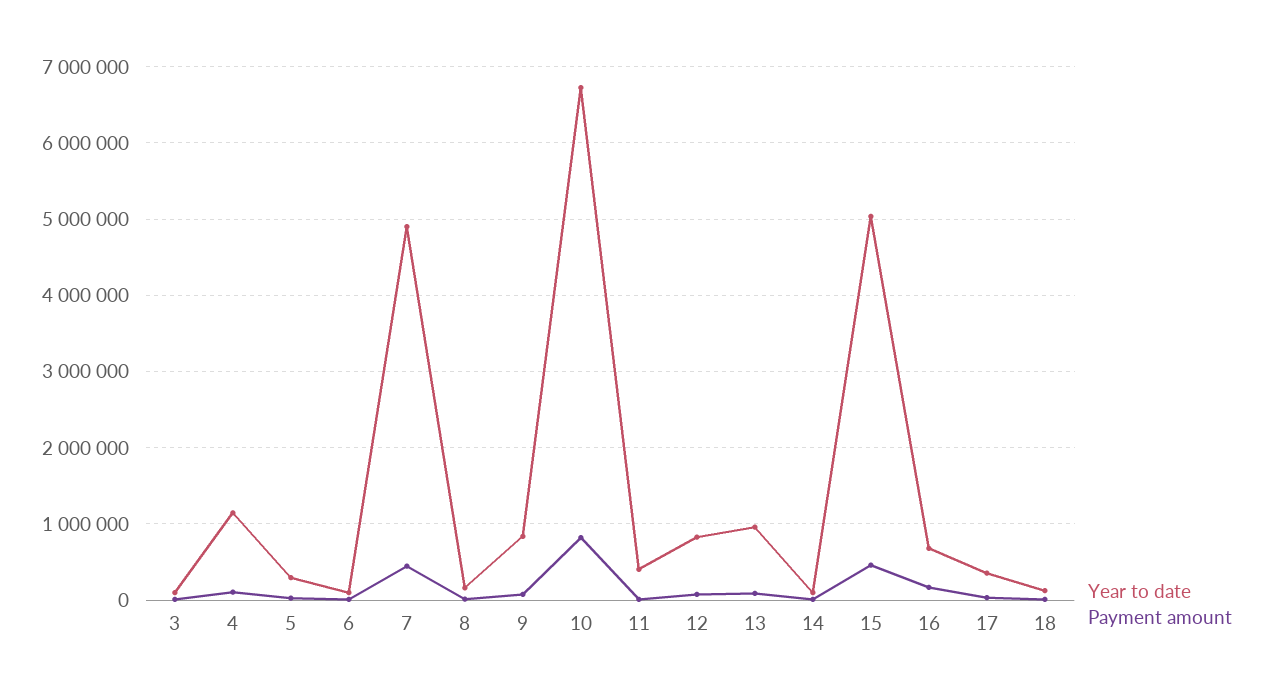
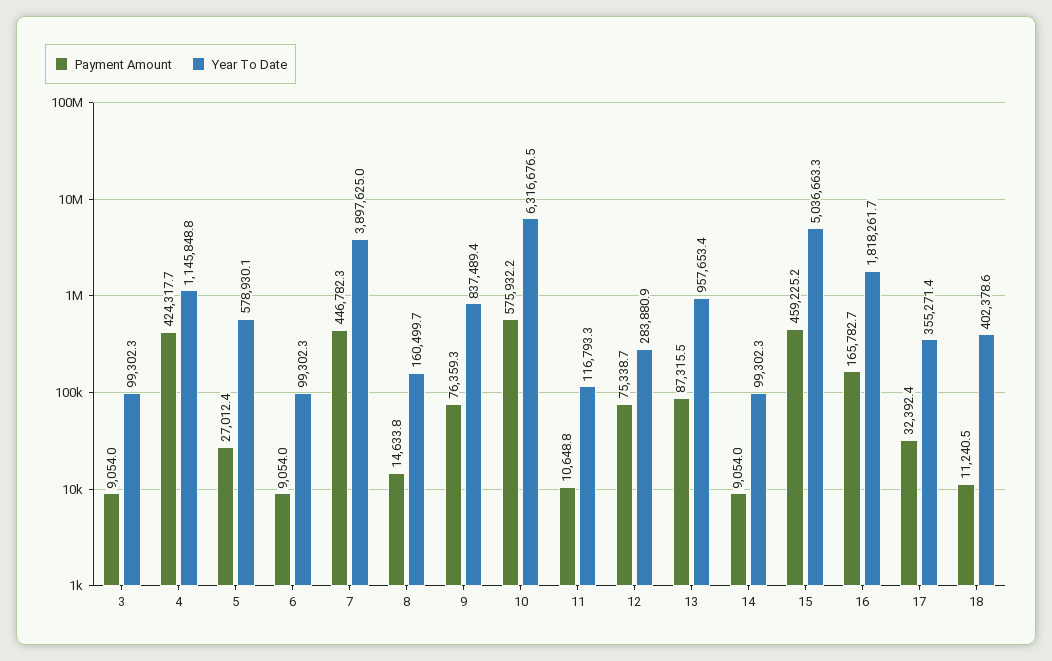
Payment amount, 4: 100000 -> 424317.7
Year to date, 5: 300000 -> 578930.1
Year to date, 7: 4900000 -> 3897625
Year to date, 10: 6700000 -> 6316676.5
Payment amount, 10: 800000 -> 575932.2
Year to date, 11: 400000 -> 116793.3
Year to date, 12: 800000 -> 283880.9
Year to date, 16: 700000 -> 1818261.7
Year to date, 18: 100000 -> 402378.6

